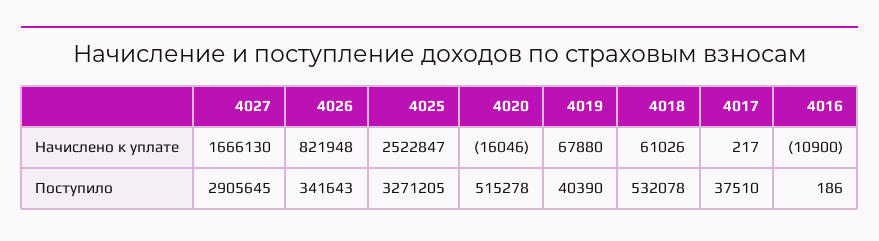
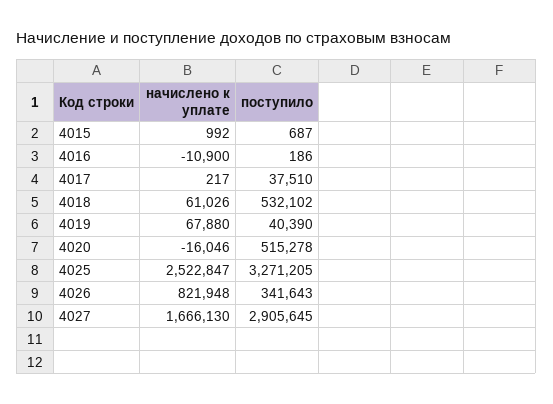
4018, Поступило: 532078 -> 532102
4015, Начислено к уплате: none -> 992
4015, Поступило: none -> 687

